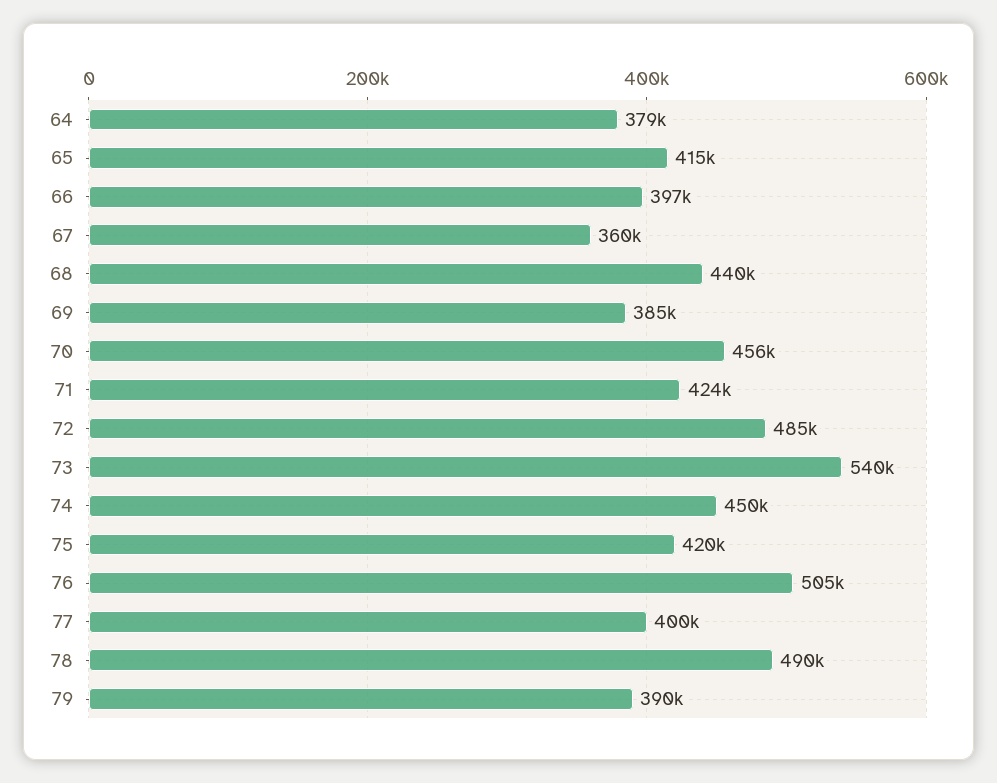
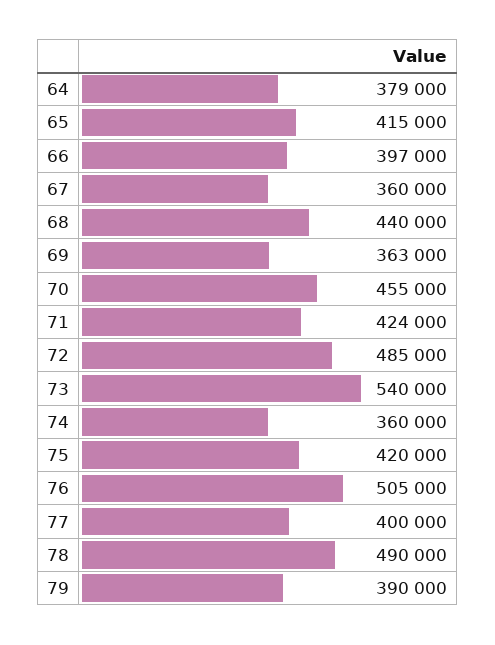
69: 385000 -> 363000
70: 456000 -> 455000
74: 450000 -> 360000

